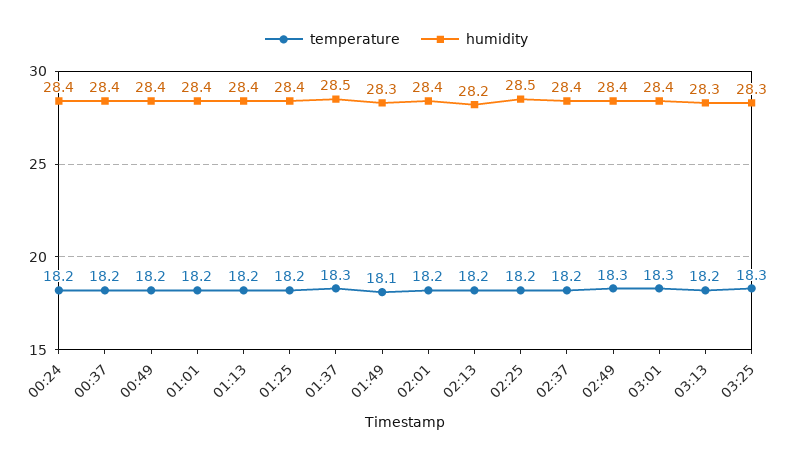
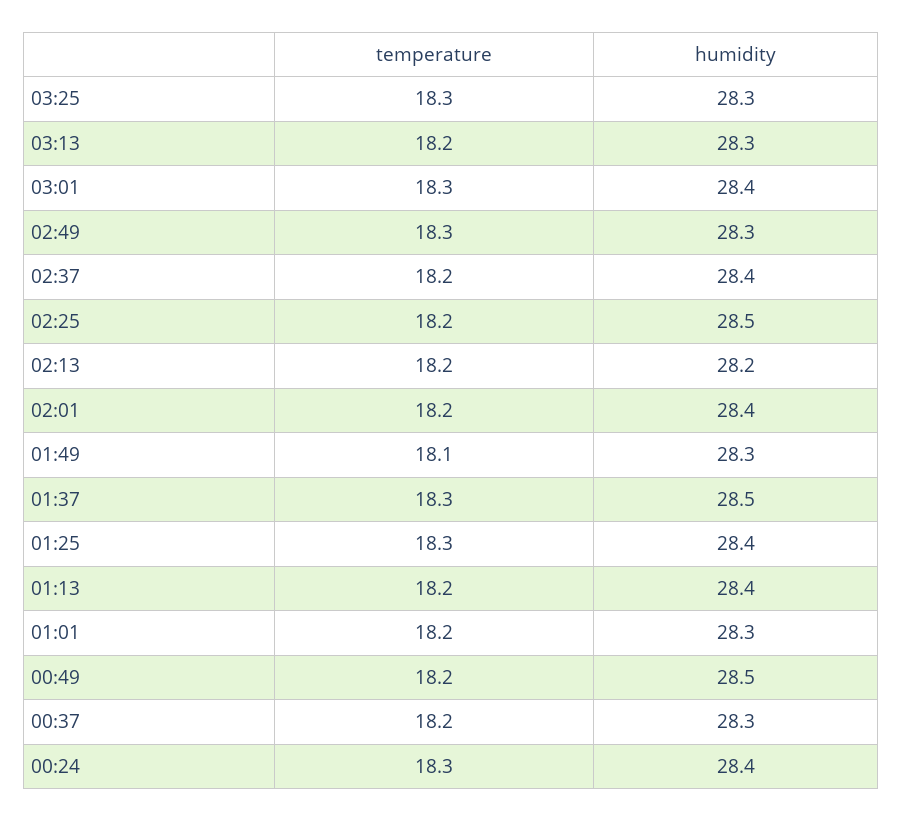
temperature, 00:24: 18.2 -> 18.3
humidity, 00:37: 28.4 -> 28.3
humidity, 00:49: 28.4 -> 28.5
humidity, 01:01: 28.4 -> 28.3
temperature, 01:25: 18.2 -> 18.3
humidity, 02:49: 28.4 -> 28.3

